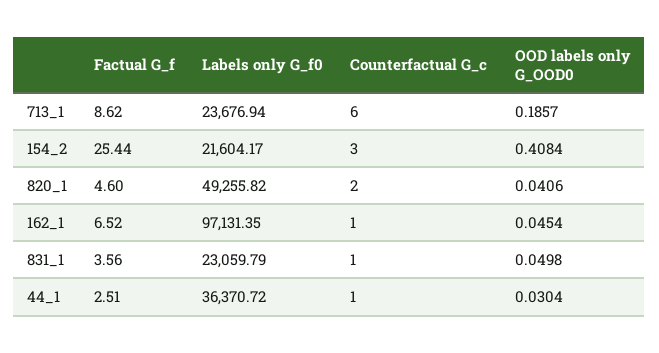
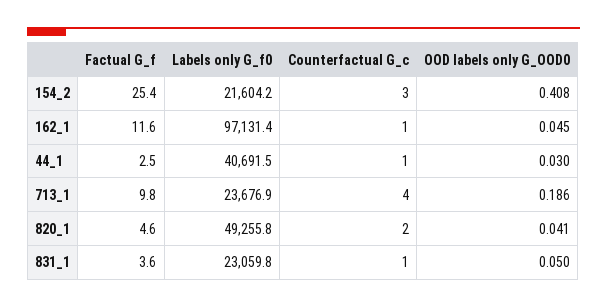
Factual G_f, 713_1: 8.62 -> 9.8
Counterfactual G_c, 713_1: 6 -> 4
Factual G_f, 162_1: 6.52 -> 11.6
Labels only G_f0, 44_1: 36370.72 -> 40691.5

